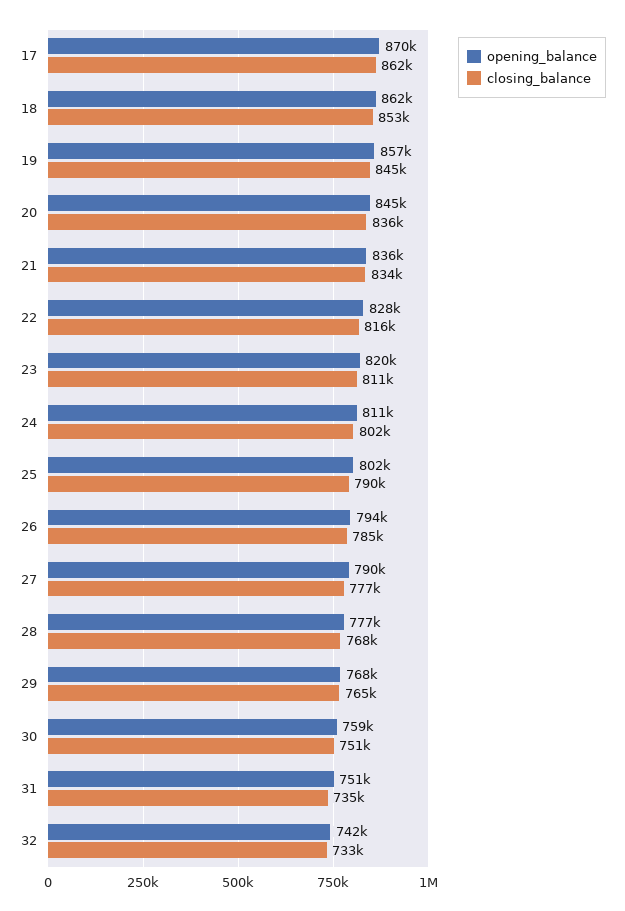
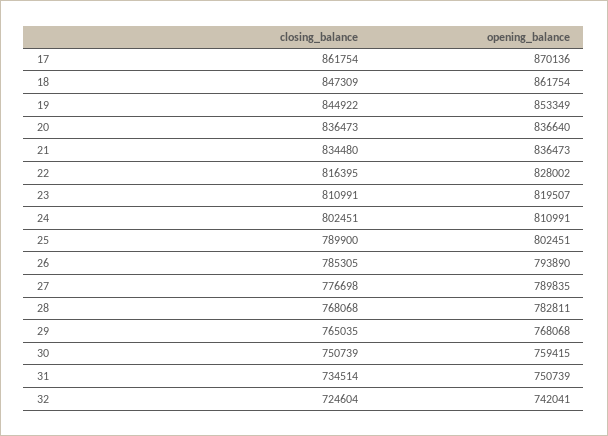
closing_balance, 18: 853000 -> 847309
opening_balance, 19: 857000 -> 853349
opening_balance, 20: 845000 -> 836640
opening_balance, 28: 777000 -> 782811
closing_balance, 32: 733000 -> 724604

